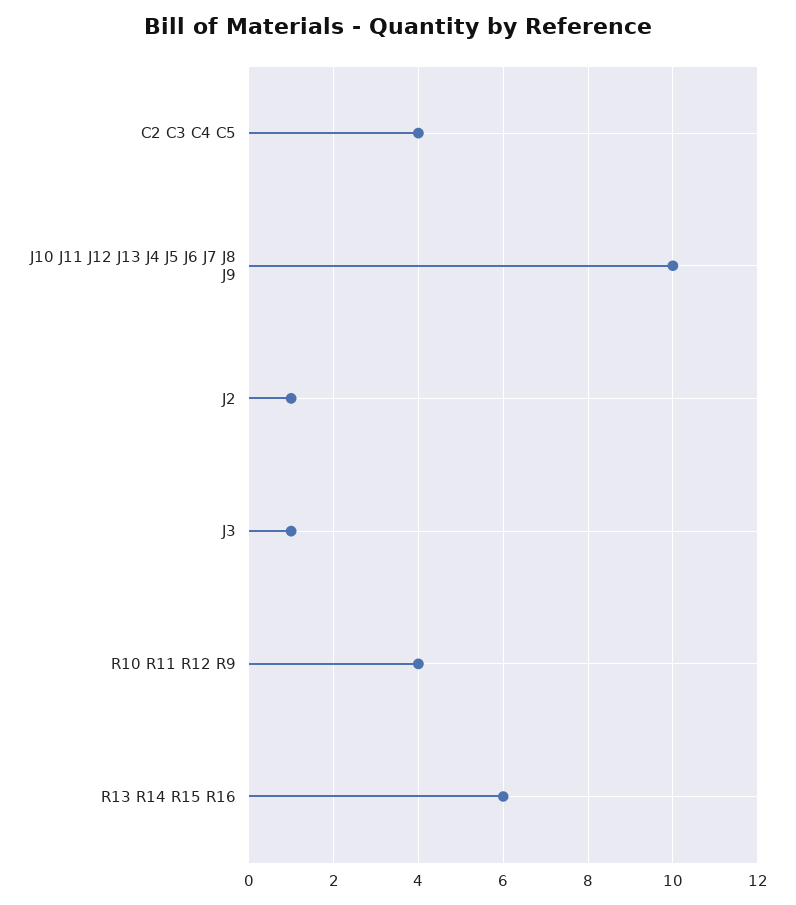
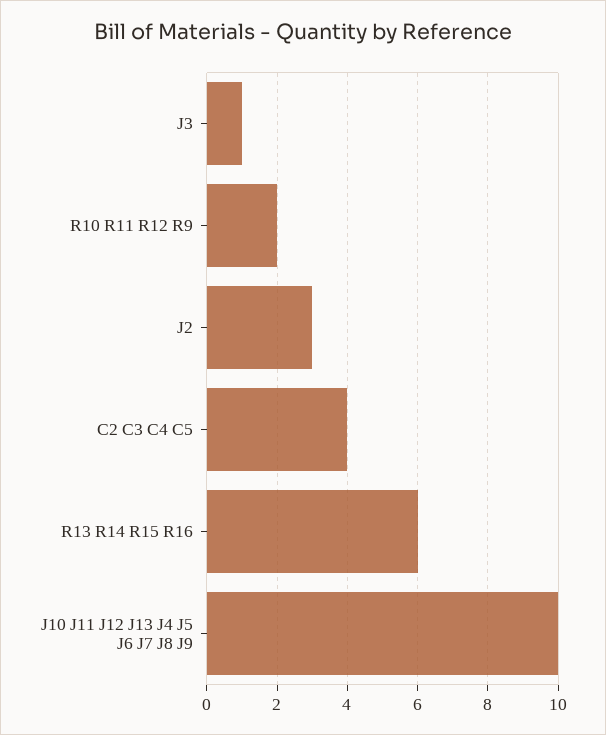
J2: 1 -> 3
R10 R11 R12 R9: 4 -> 2

